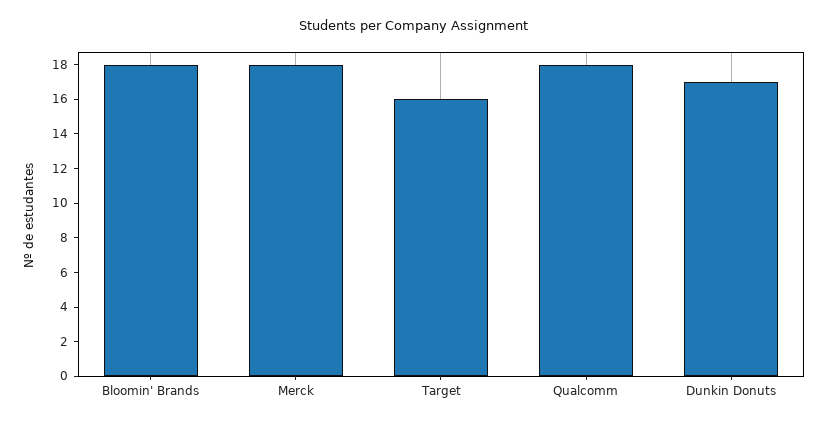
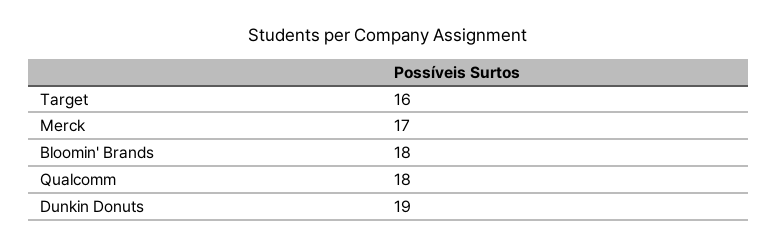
Merck: 18 -> 17
Dunkin Donuts: 17 -> 19

